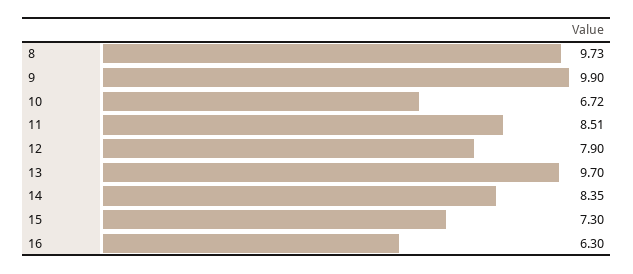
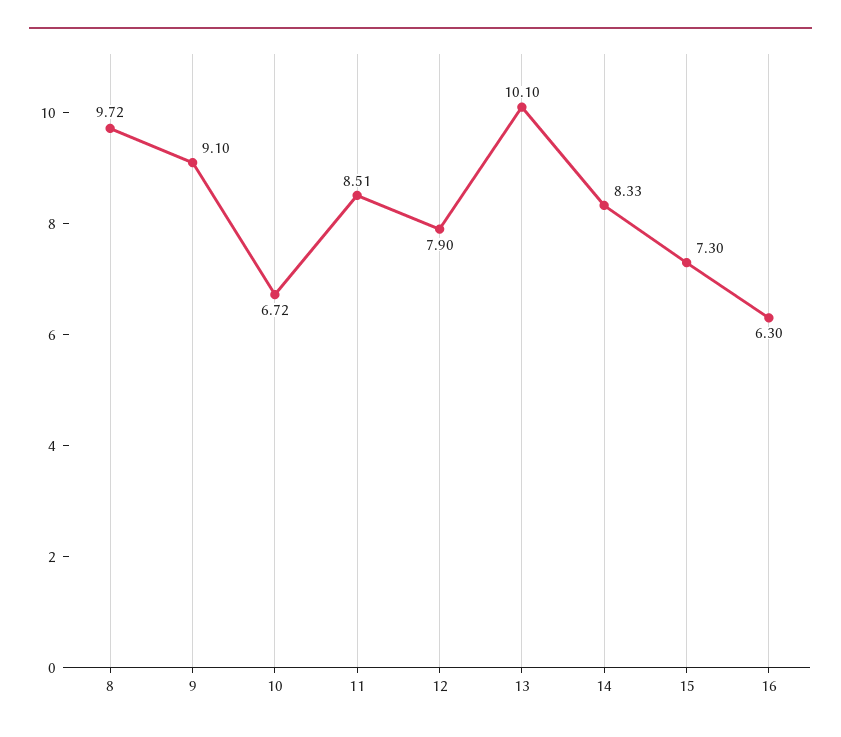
8: 9.73 -> 9.72
9: 9.9 -> 9.1
13: 9.7 -> 10.1
14: 8.35 -> 8.33

